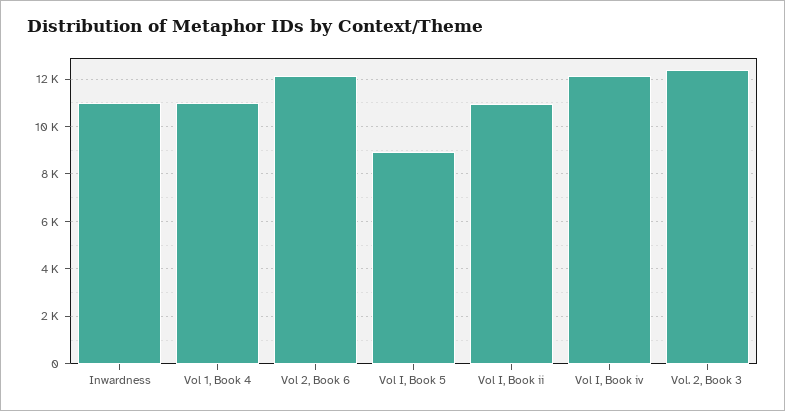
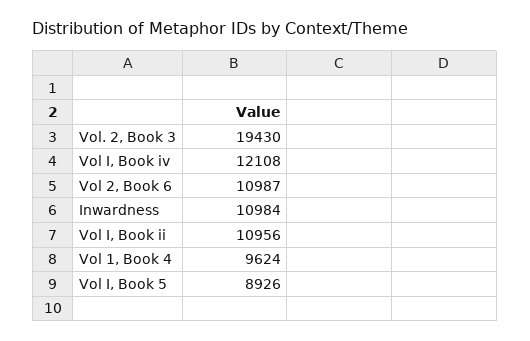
Vol 1, Book 4: 11000 -> 9624
Vol 2, Book 6: 12000 -> 10987
Vol. 2, Book 3: 12500 -> 19430

